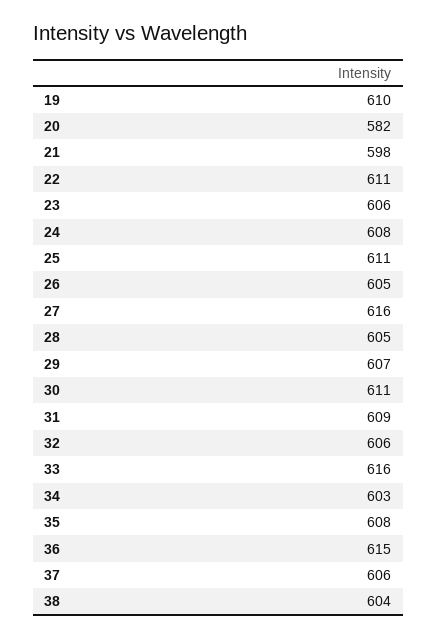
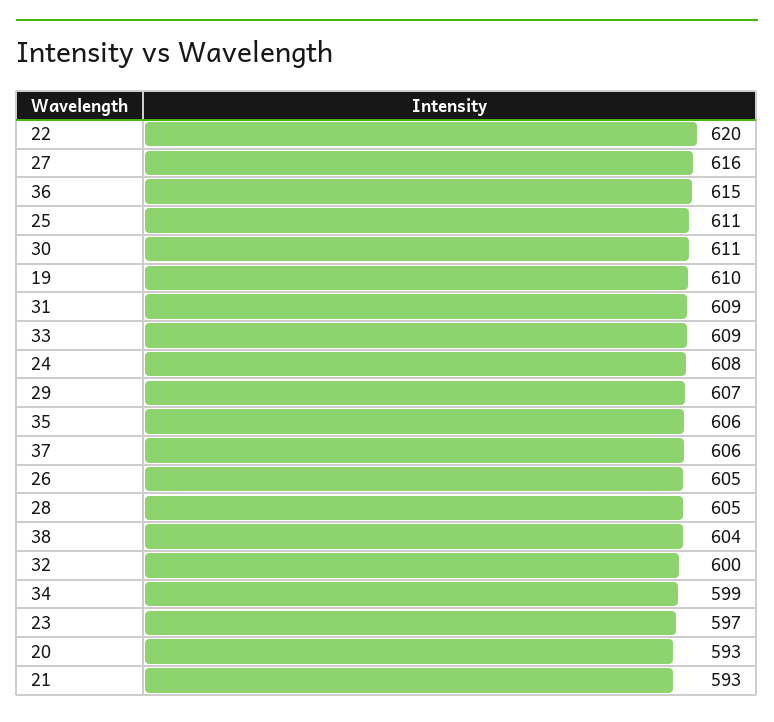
20: 582 -> 593
21: 598 -> 593
22: 611 -> 620
23: 606 -> 597
32: 606 -> 600
33: 616 -> 609
34: 603 -> 599
35: 608 -> 606

